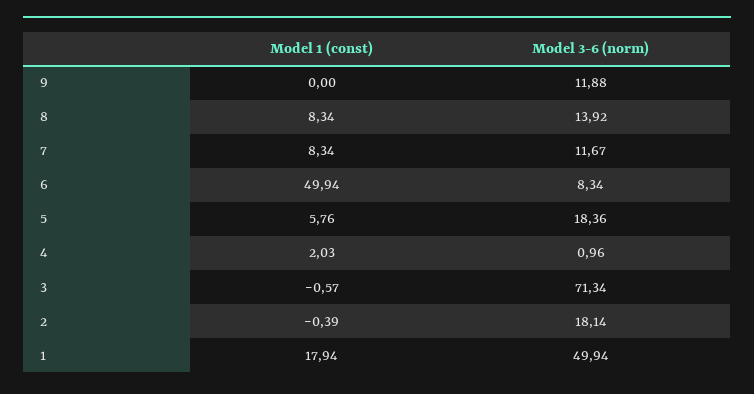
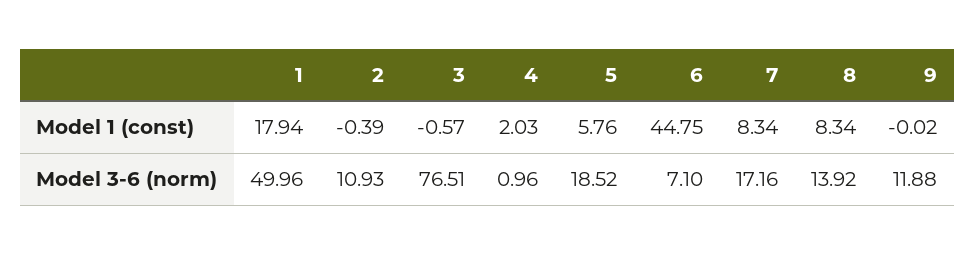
Model 1 (const), 9: 0 -> -0.02
Model 3-6 (norm), 7: 11.67 -> 17.16
Model 1 (const), 6: 49.94 -> 44.75
Model 3-6 (norm), 6: 8.34 -> 7.1
Model 3-6 (norm), 5: 18.36 -> 18.52
Model 3-6 (norm), 3: 71.34 -> 76.51
Model 3-6 (norm), 2: 18.14 -> 10.93
Model 3-6 (norm), 1: 49.94 -> 49.96

